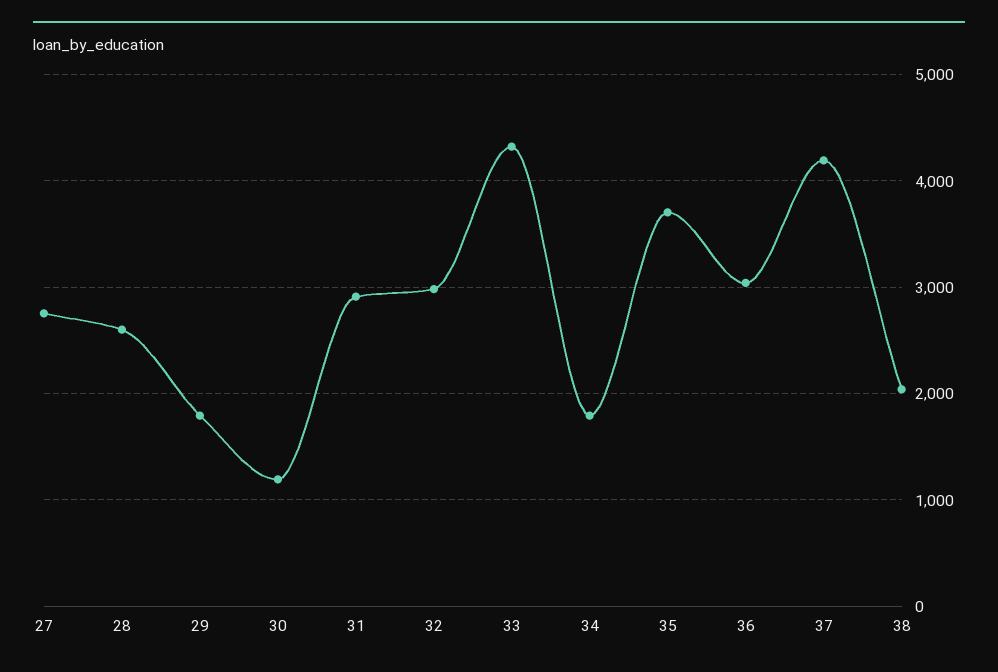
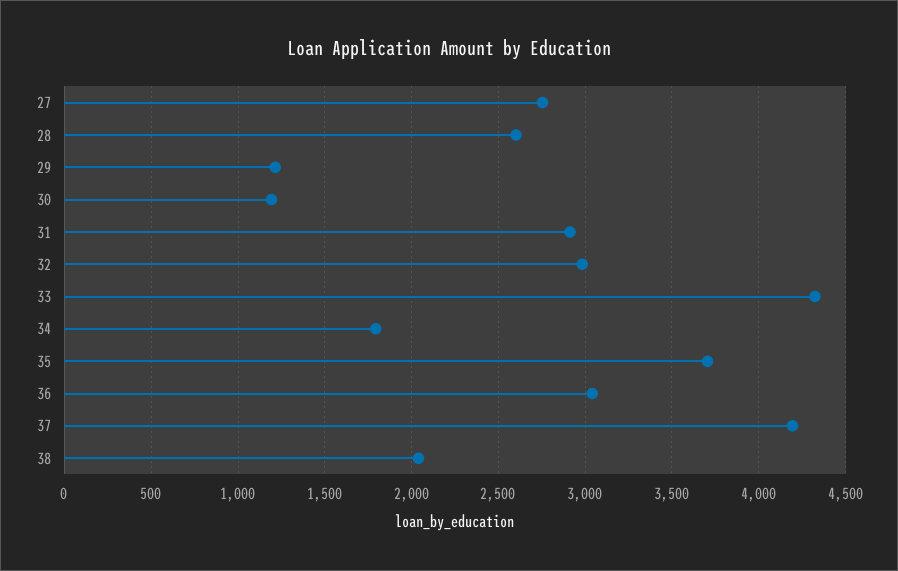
29: 1800 -> 1200

